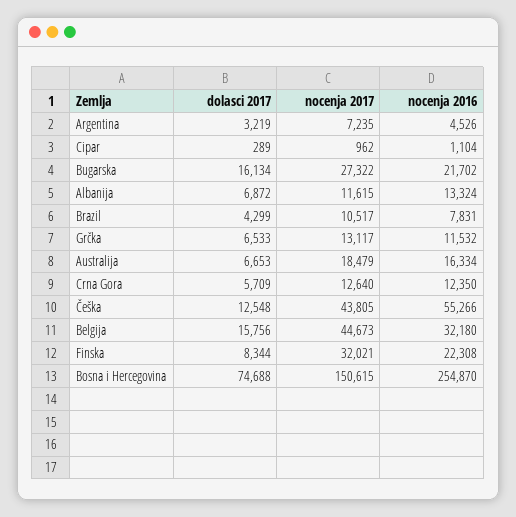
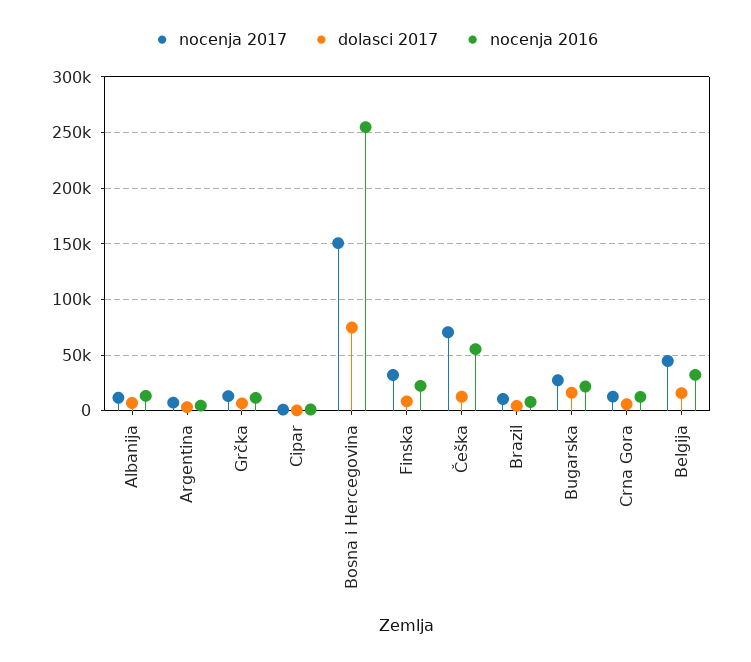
dolasci 2017, Australija: 6653 -> none
nocenja 2017, Australija: 18479 -> none
nocenja 2016, Australija: 16334 -> none
nocenja 2017, Češka: 43805 -> 70000

